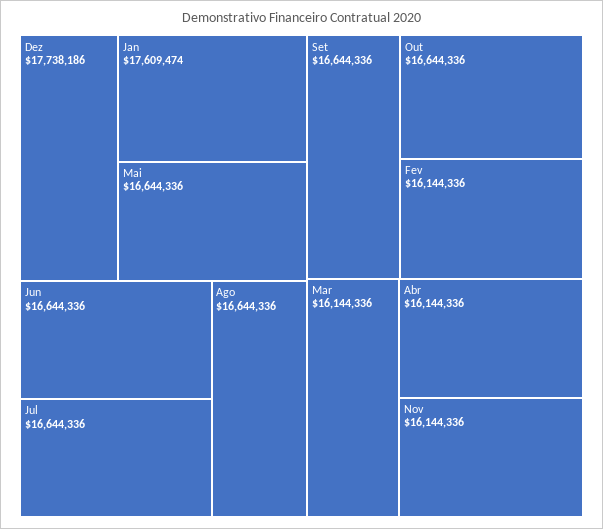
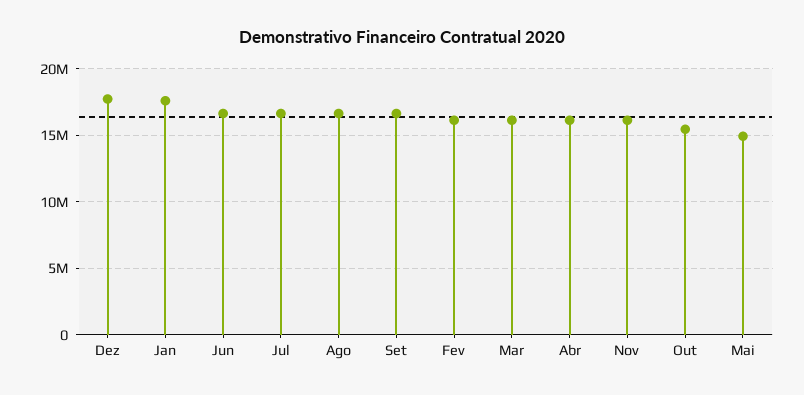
Mai: 16644336 -> 15000000
Out: 16644336 -> 15500000

